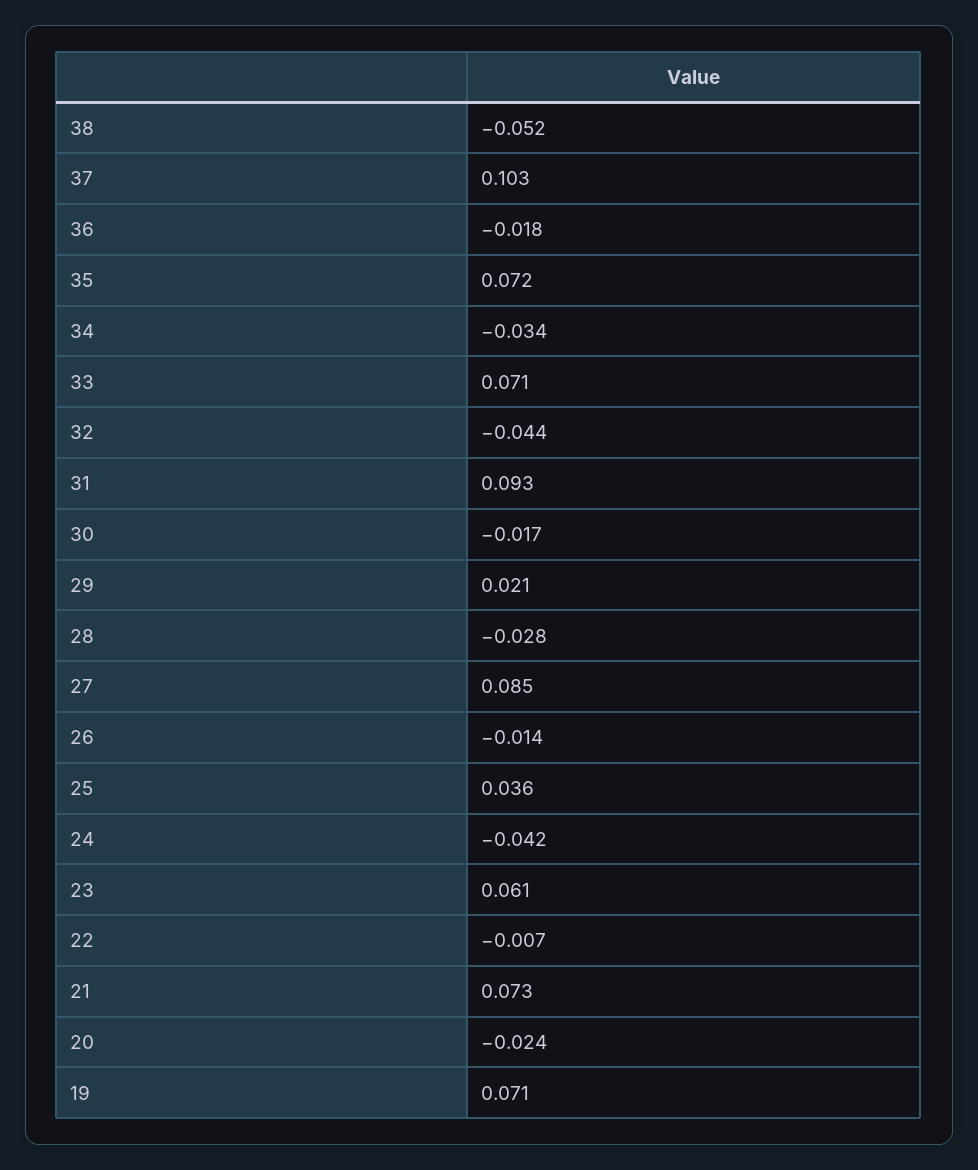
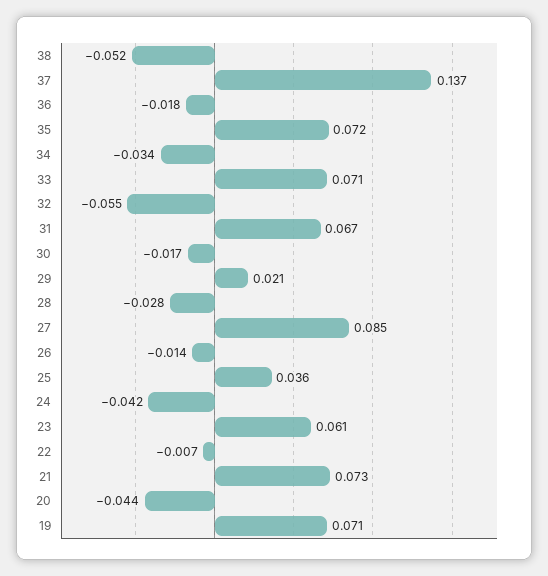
37: 0.103 -> 0.137
32: -0.044 -> -0.055
31: 0.093 -> 0.067
20: -0.024 -> -0.044

